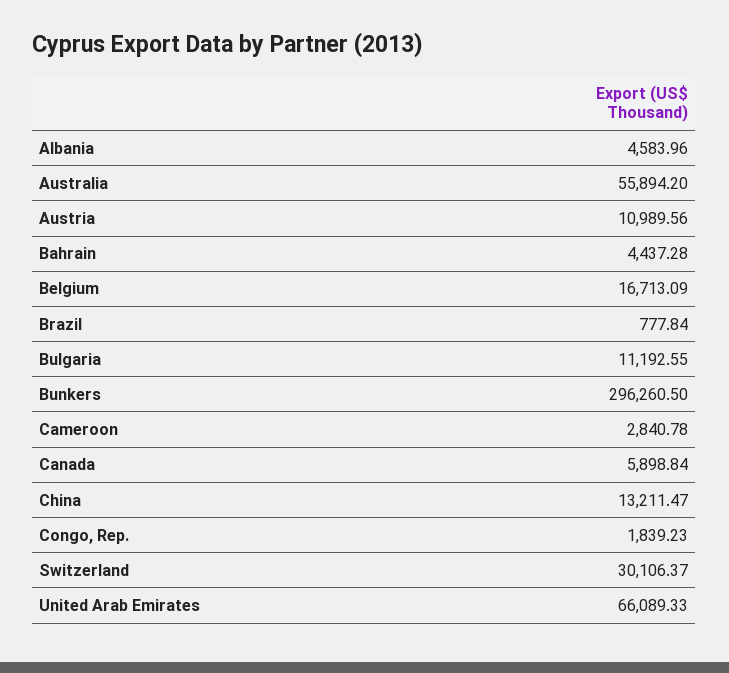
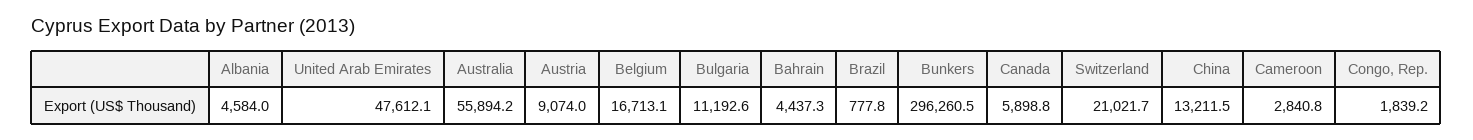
Austria: 10989.56 -> 9074
Switzerland: 30106.37 -> 21021.7
United Arab Emirates: 66089.33 -> 47612.1

